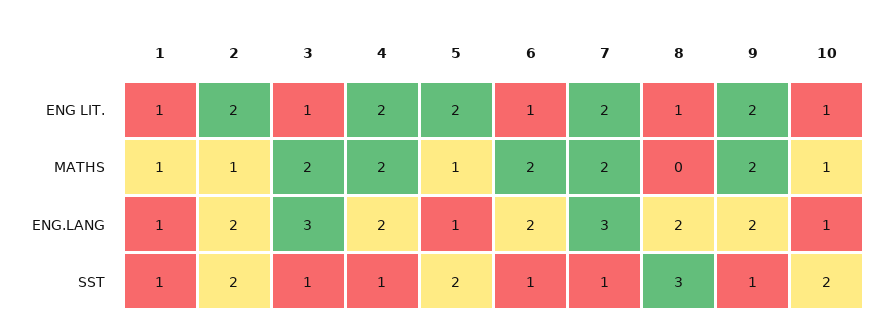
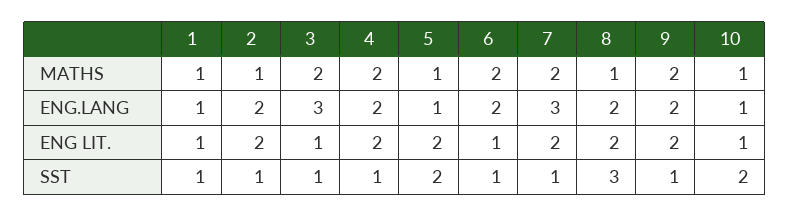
8, ENG LIT.: 1 -> 2
8, MATHS: 0 -> 1
2, SST: 2 -> 1

